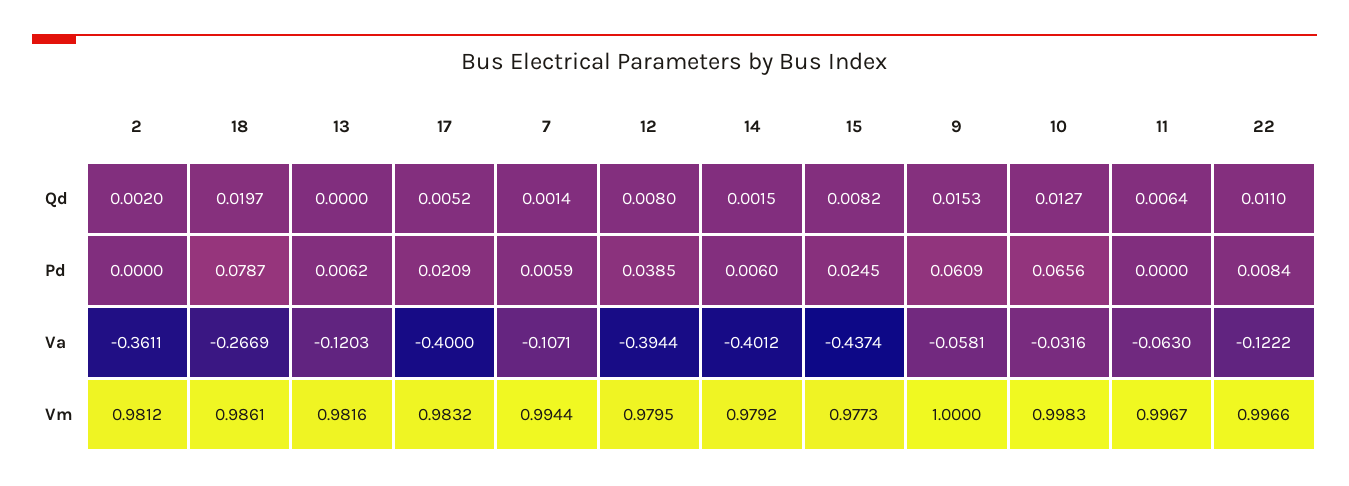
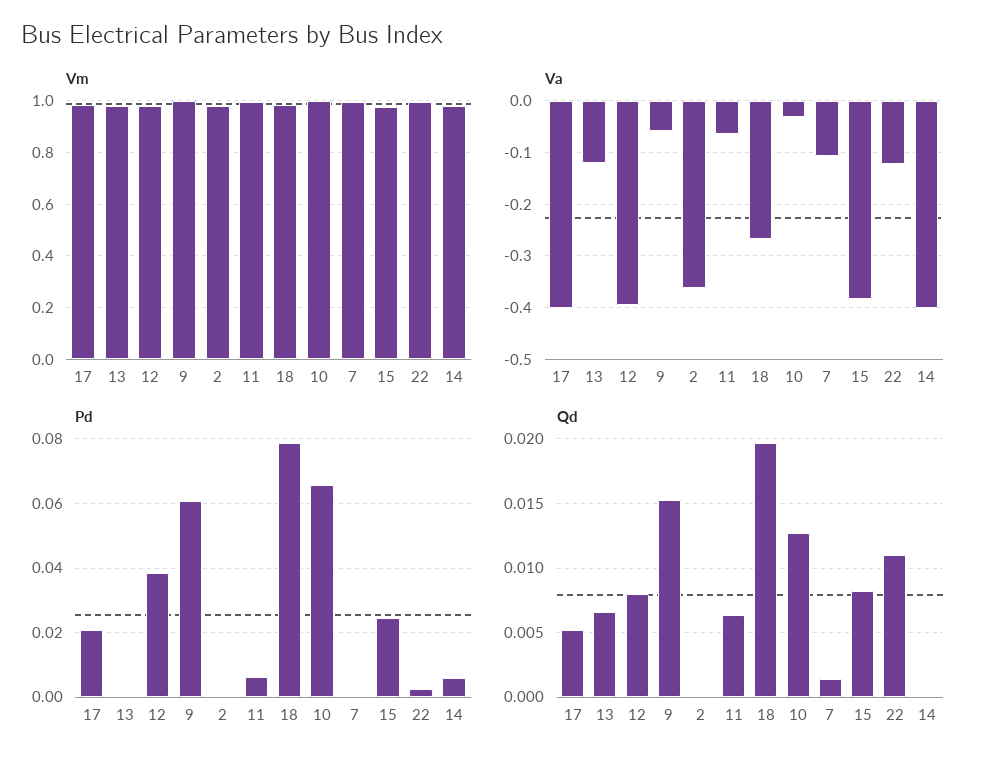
Qd, 2: 0.002 -> 0
Qd, 13: 0 -> 0.0065
Qd, 14: 0.0015 -> 0
Pd, 13: 0.0062 -> 0
Pd, 7: 0.0059 -> 0
Pd, 11: 0 -> 0.006
Pd, 22: 0.0084 -> 0.002
Va, 15: -0.4374 -> -0.38

